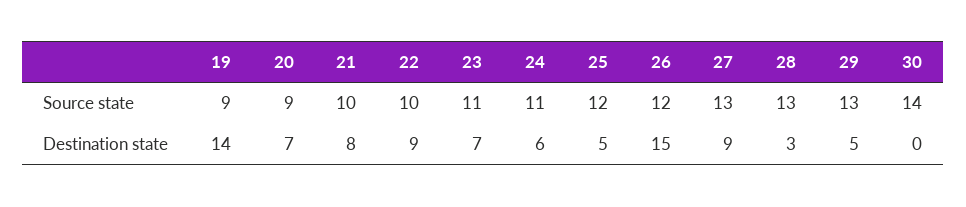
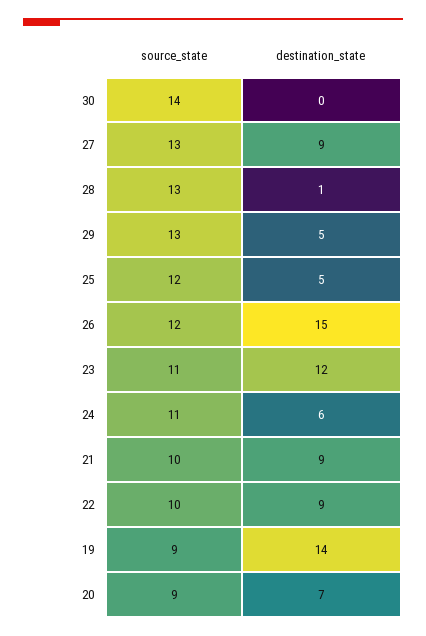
21, Destination state: 8 -> 9
23, Destination state: 7 -> 12
28, Destination state: 3 -> 1

